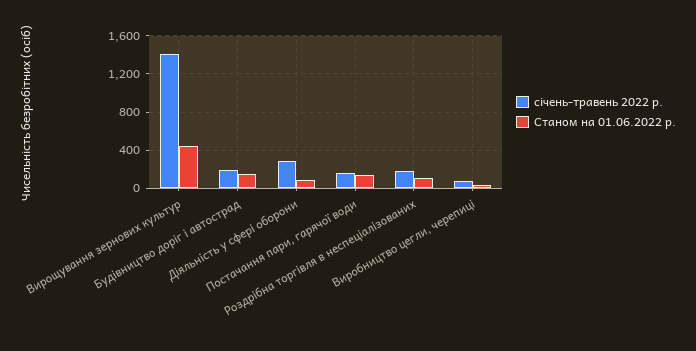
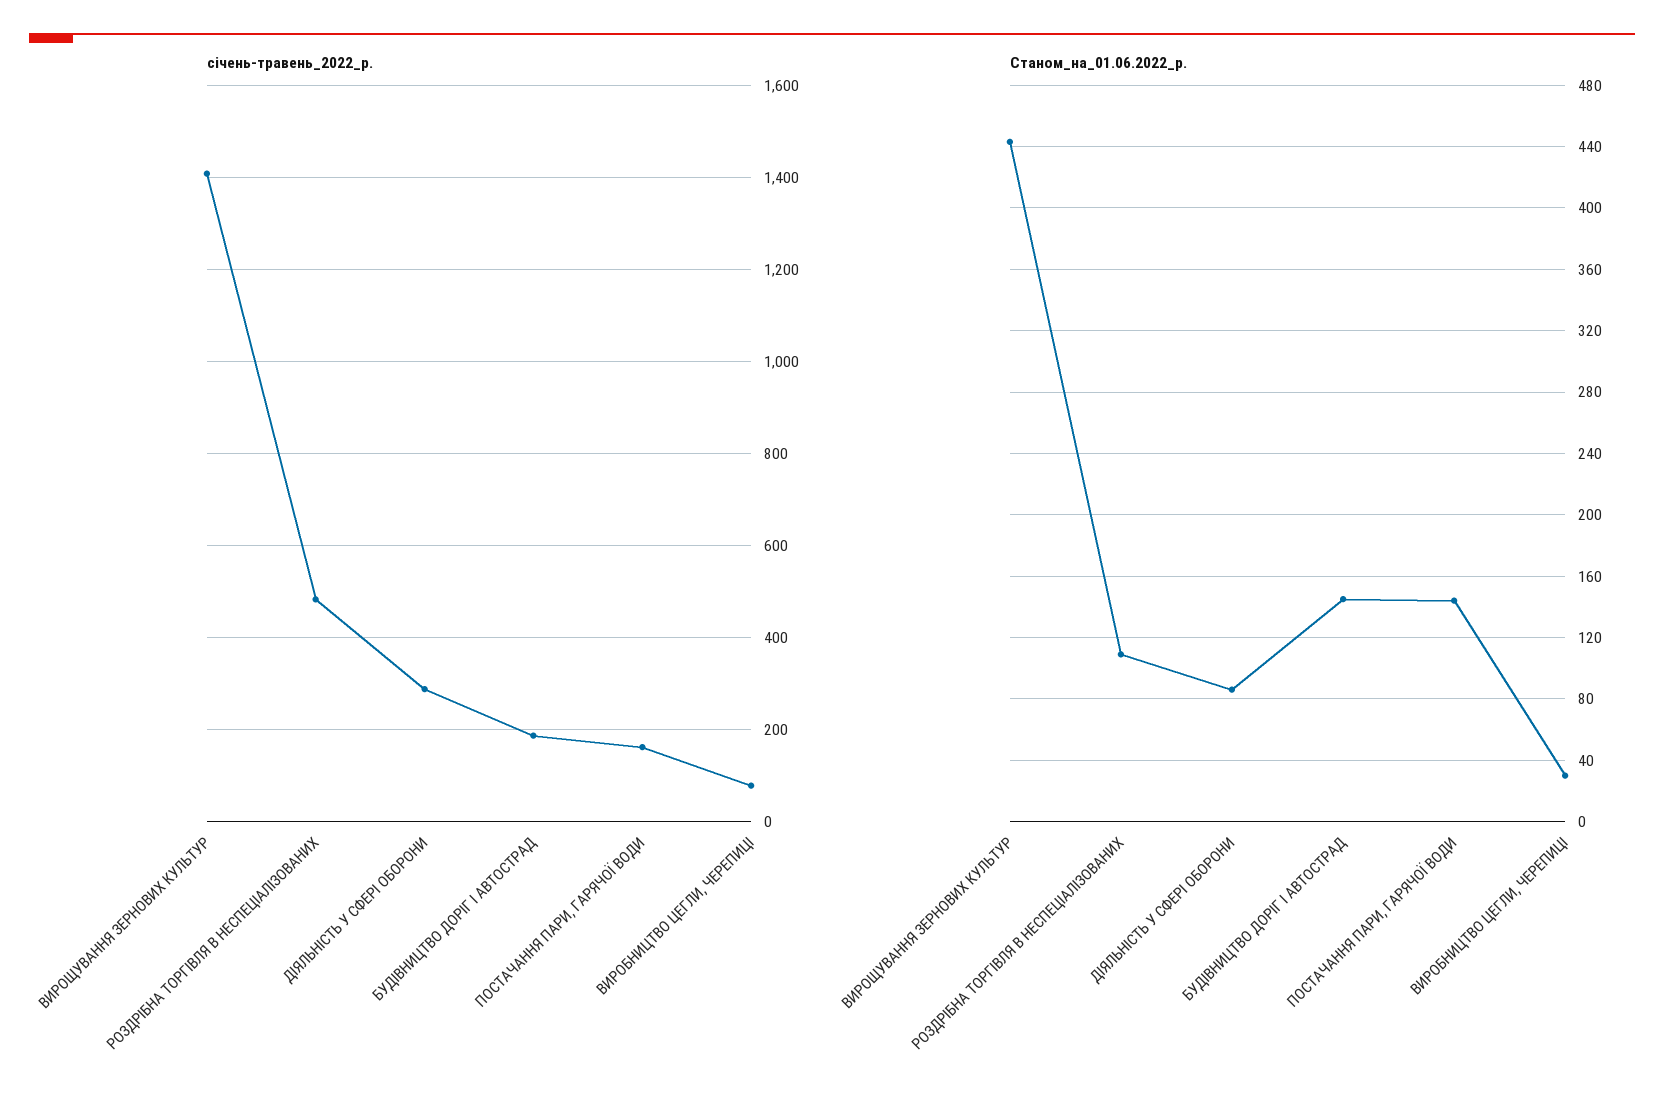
січень-травень 2022 р., Роздрібна торгівля в неспеціалізованих: 200 -> 480

